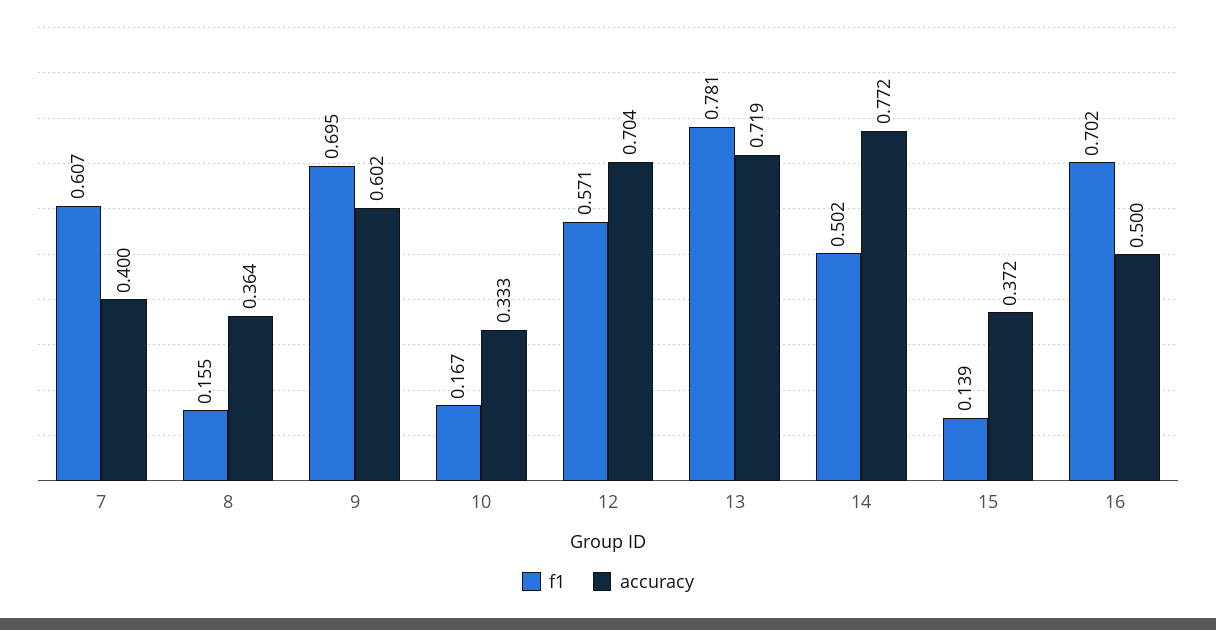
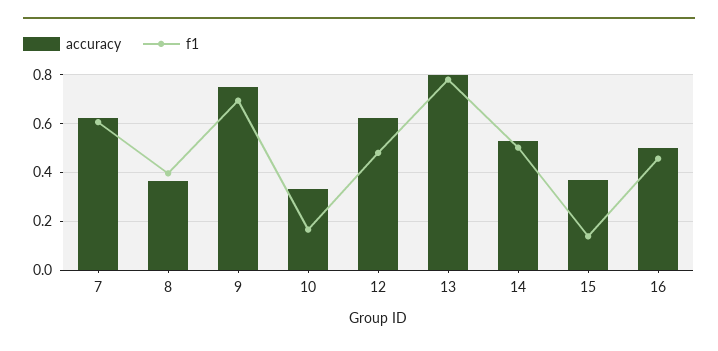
accuracy, 7: 0.4 -> 0.625
f1, 8: 0.155 -> 0.4
accuracy, 9: 0.602 -> 0.75
f1, 12: 0.571 -> 0.475
accuracy, 12: 0.704 -> 0.625
accuracy, 13: 0.719 -> 0.8
accuracy, 14: 0.772 -> 0.525
f1, 16: 0.702 -> 0.45

